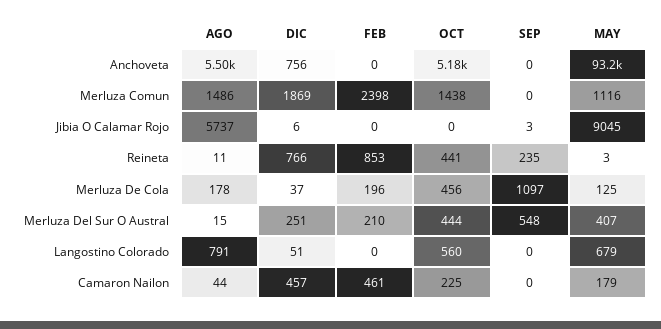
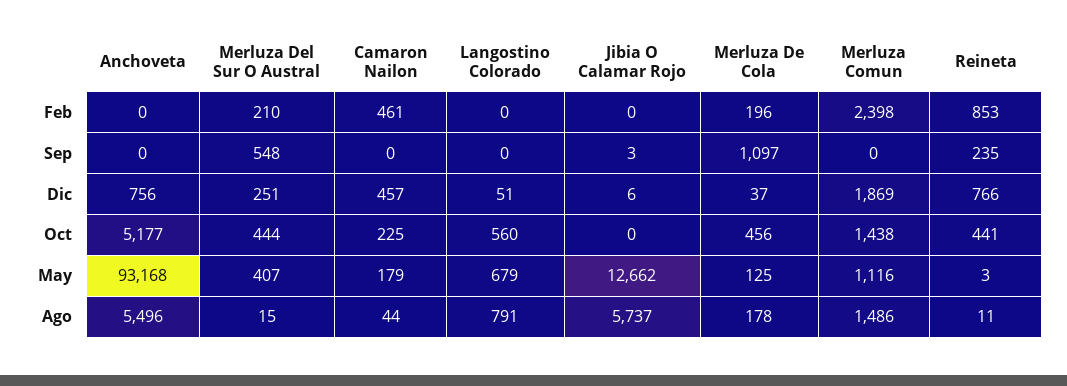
MAY, Jibia O Calamar Rojo: 9045 -> 12662

